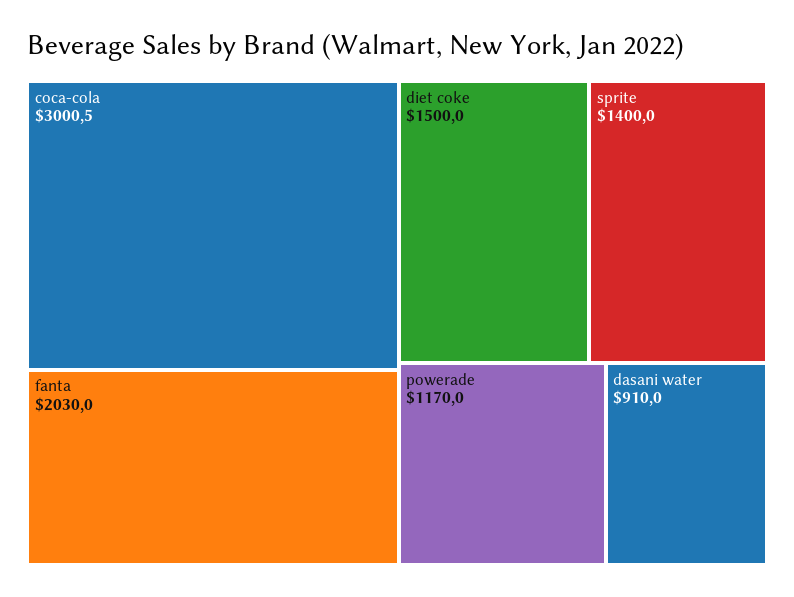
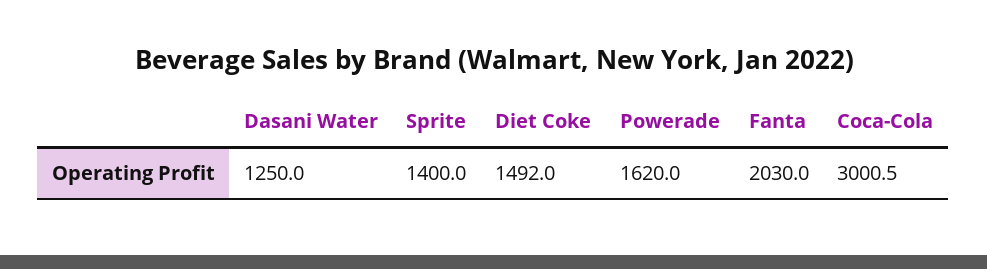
diet coke: 1500 -> 1492
powerade: 1170 -> 1620
dasani water: 910 -> 1250

